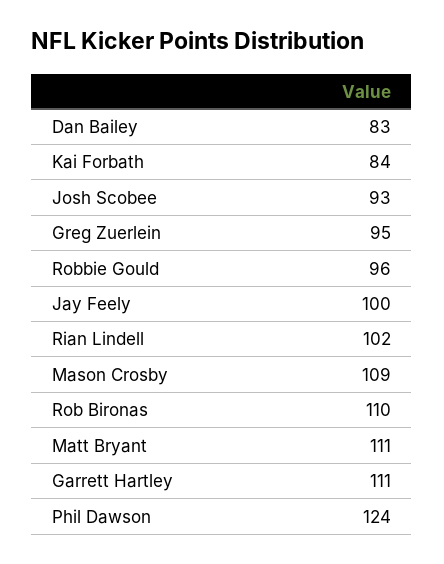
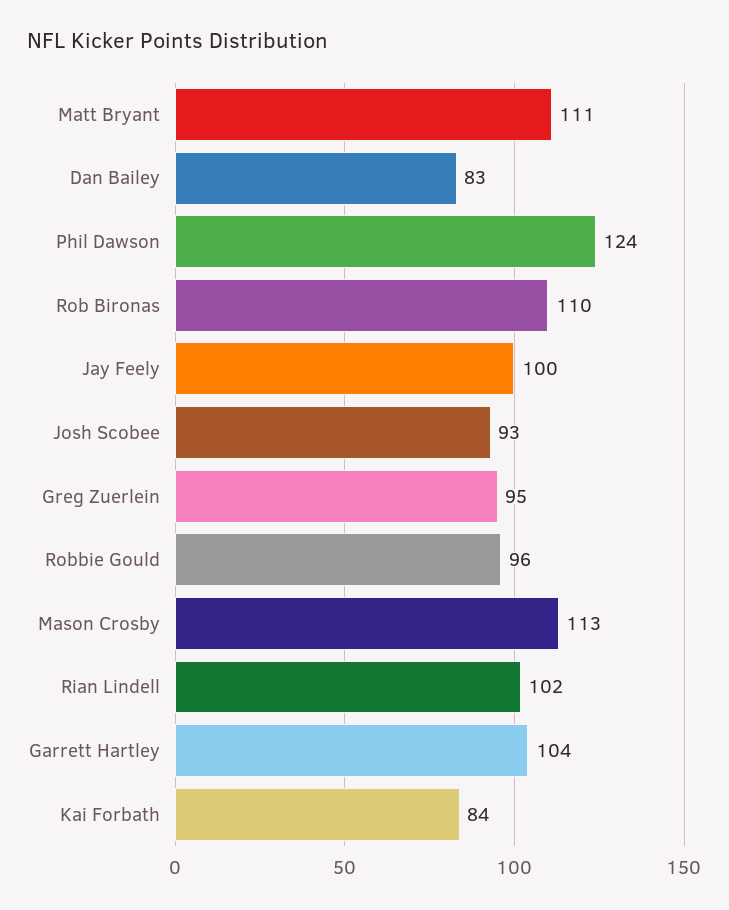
Mason Crosby: 109 -> 113
Garrett Hartley: 111 -> 104

